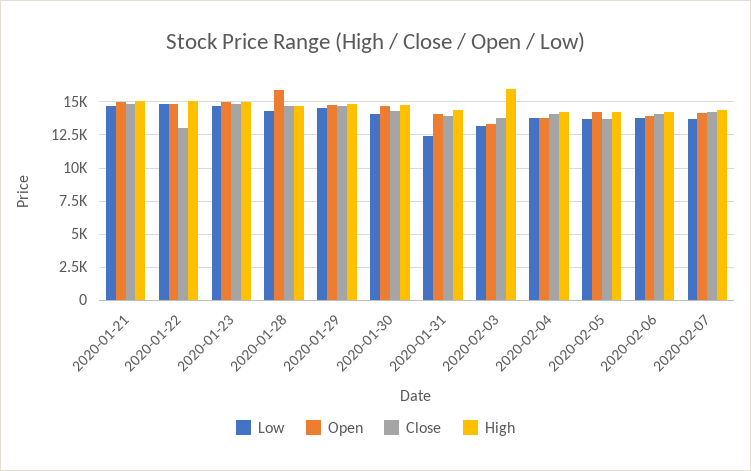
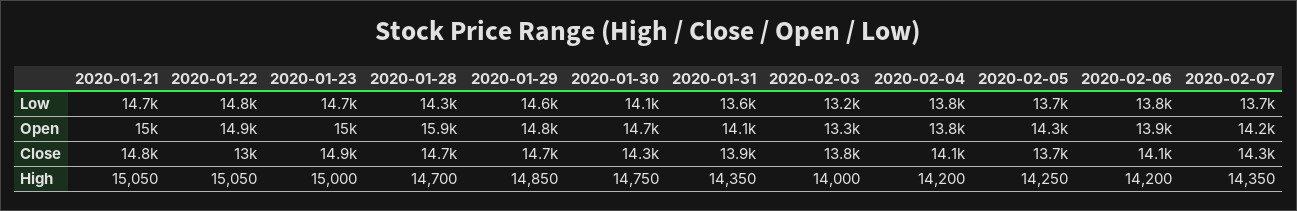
Low, 2020-01-31: 12500 -> 13600
High, 2020-02-03: 16000 -> 14000

